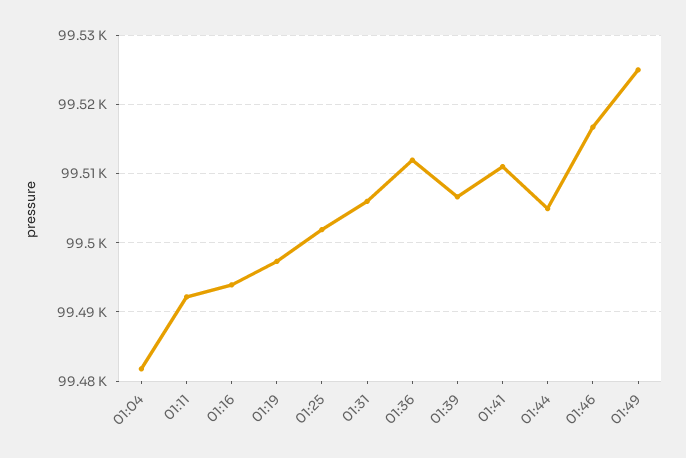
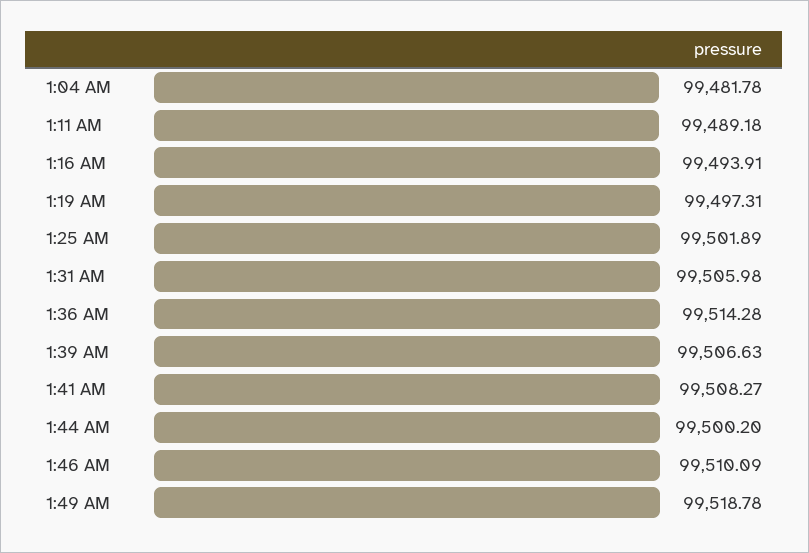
01:11: 99492 -> 99489.18
01:36: 99512 -> 99514.28
01:41: 99511 -> 99508.27
01:44: 99505 -> 99500.2
01:46: 99517 -> 99510.09
01:49: 99525 -> 99518.78

